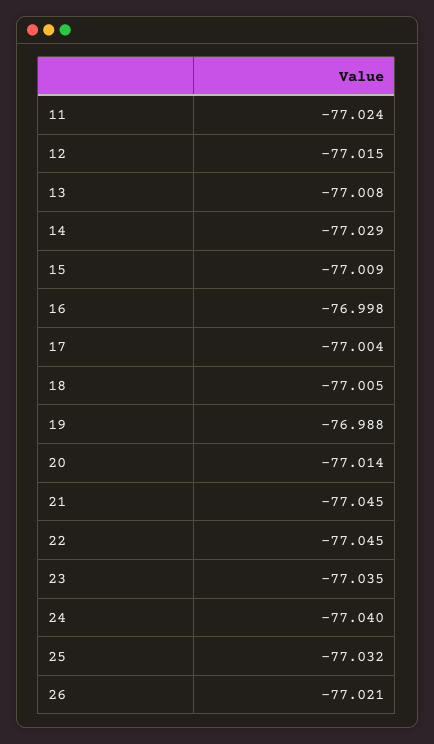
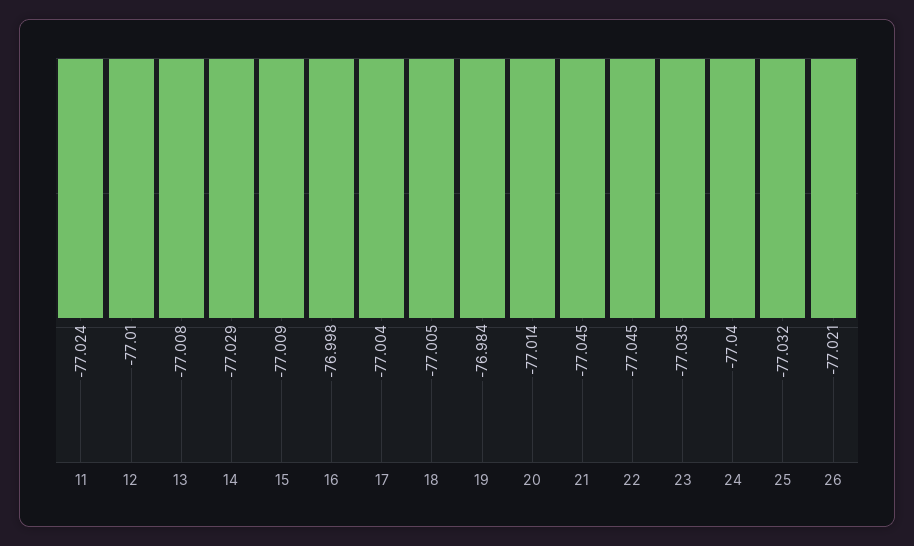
12: -77.015 -> -77.01
19: -76.988 -> -76.984

